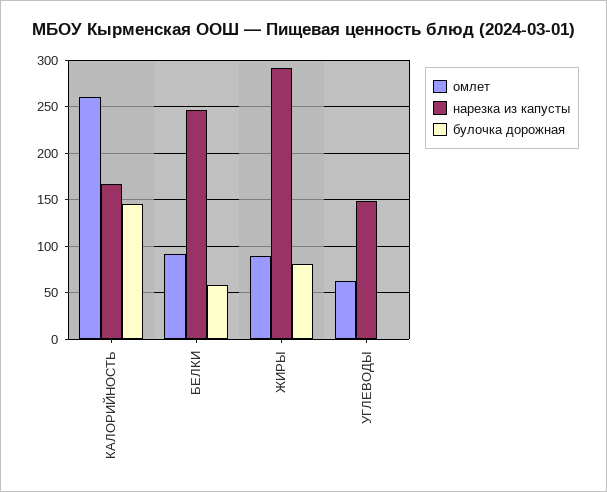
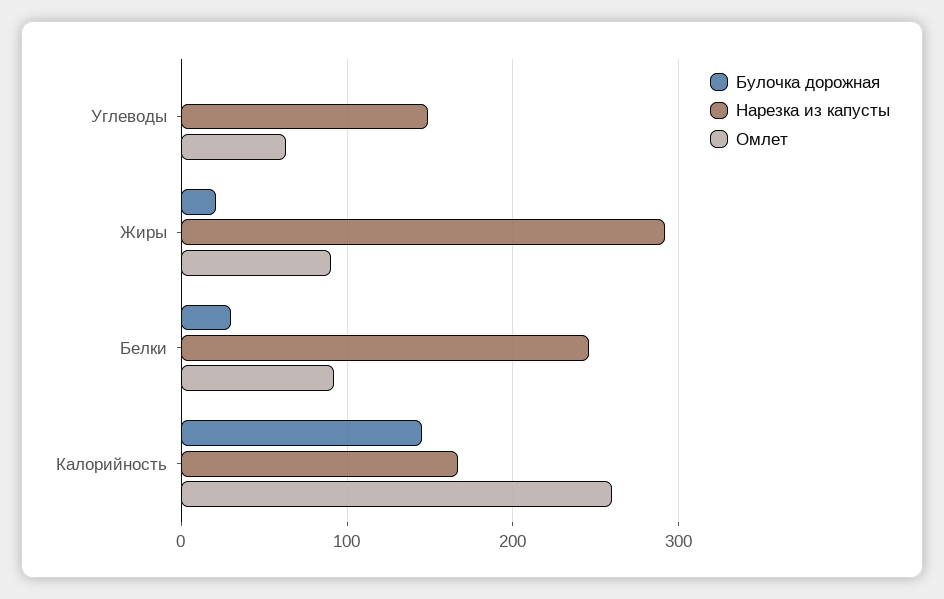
булочка дорожная, БЕЛКИ: 60 -> 30
булочка дорожная, ЖИРЫ: 80 -> 20

